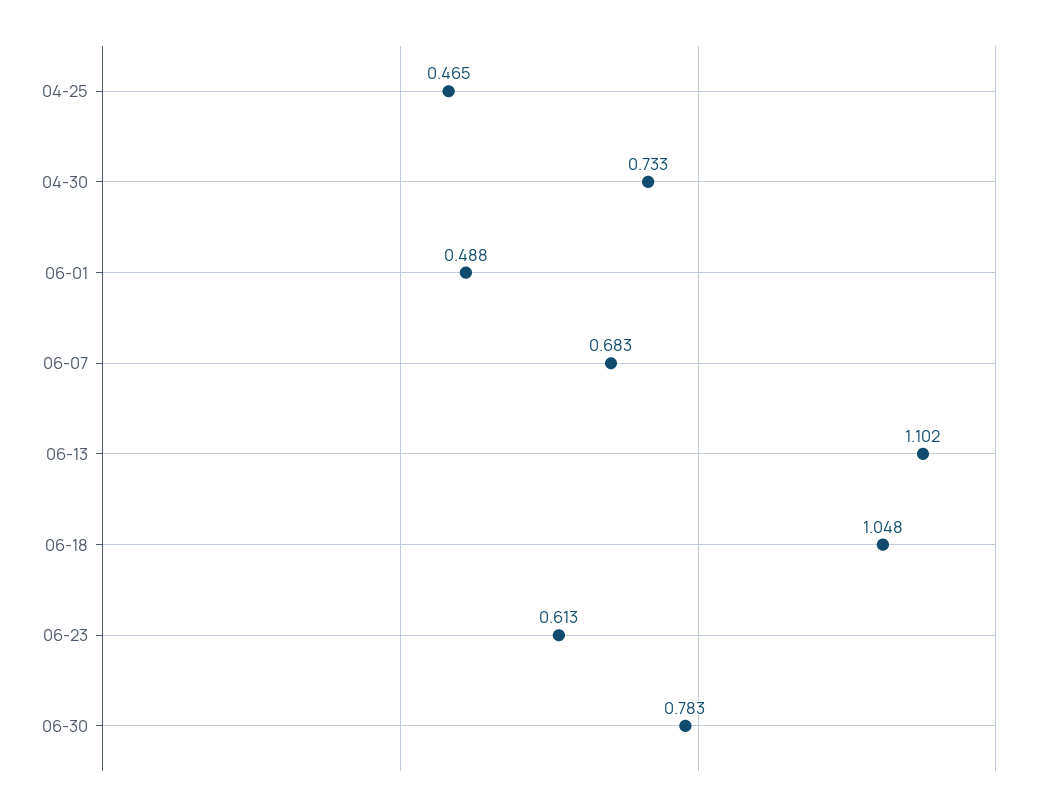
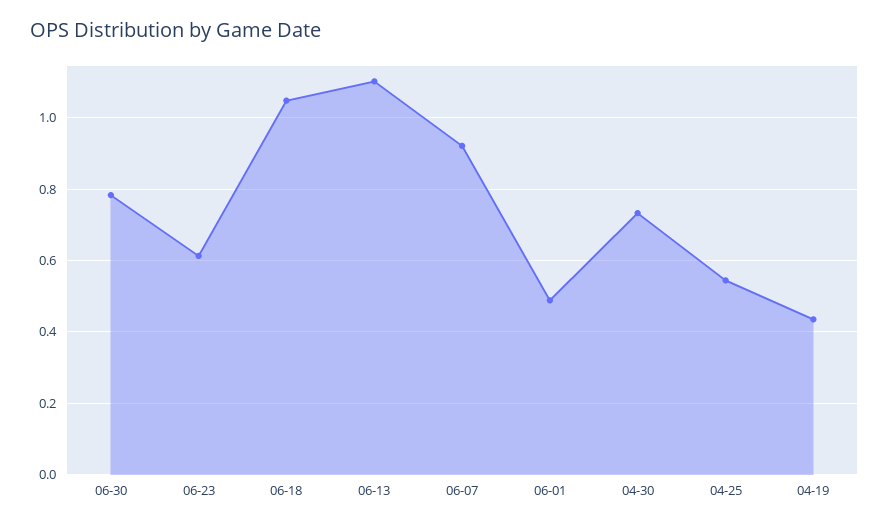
04-25: 0.465 -> 0.54
06-07: 0.683 -> 0.92
04-19: none -> 0.44

